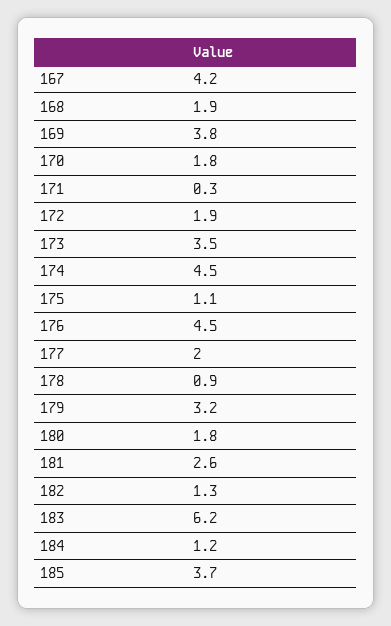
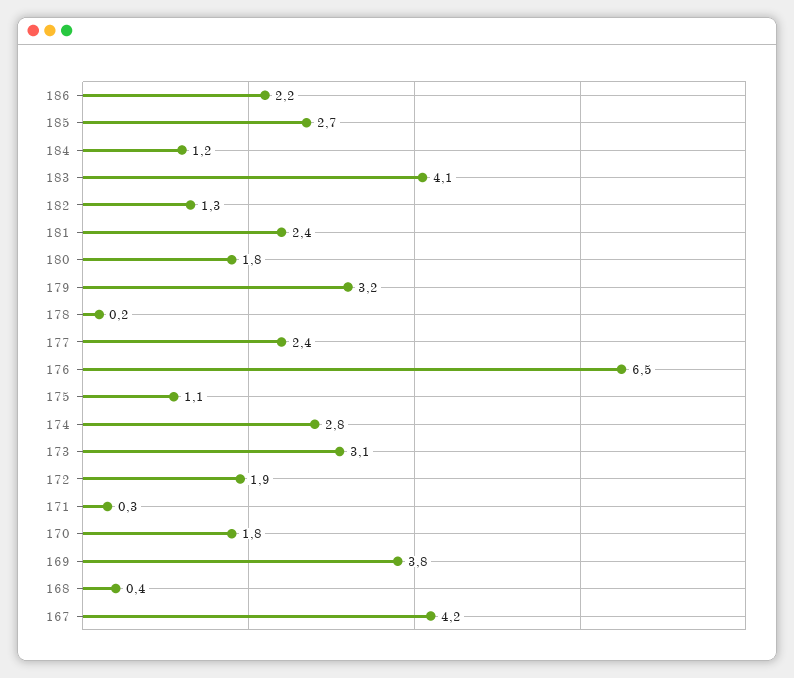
168: 1.9 -> 0.4
173: 3.5 -> 3.1
174: 4.5 -> 2.8
176: 4.5 -> 6.5
177: 2 -> 2.4
178: 0.9 -> 0.2
181: 2.6 -> 2.4
183: 6.2 -> 4.1
185: 3.7 -> 2.7
186: none -> 2.2

